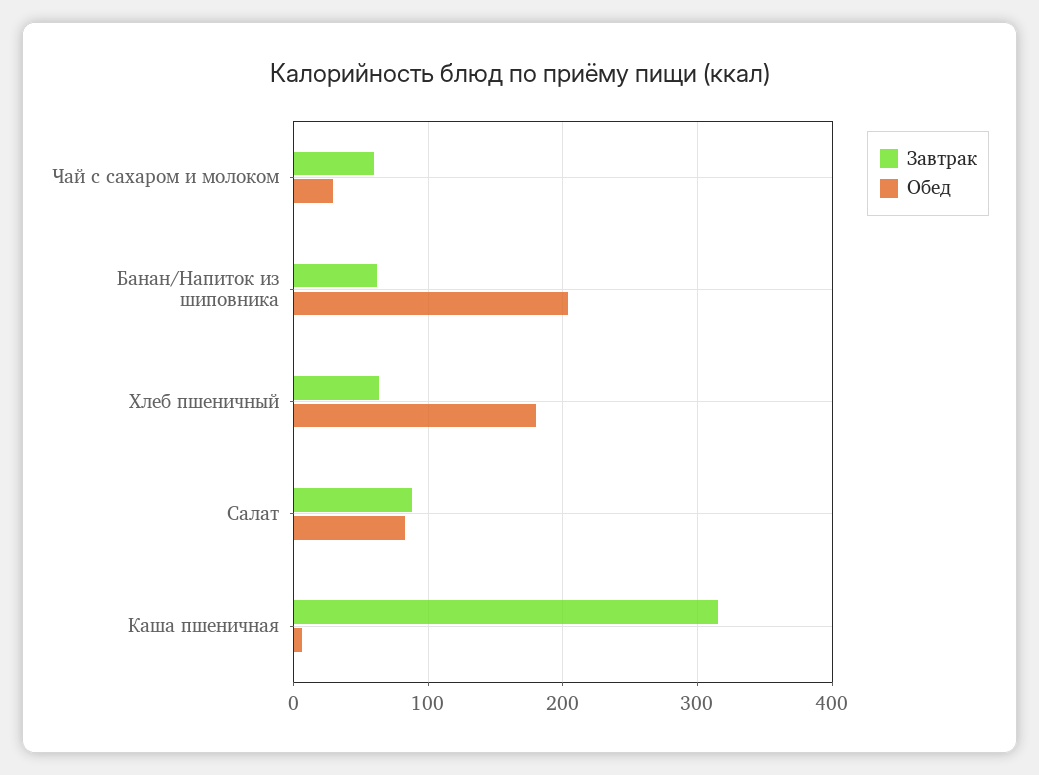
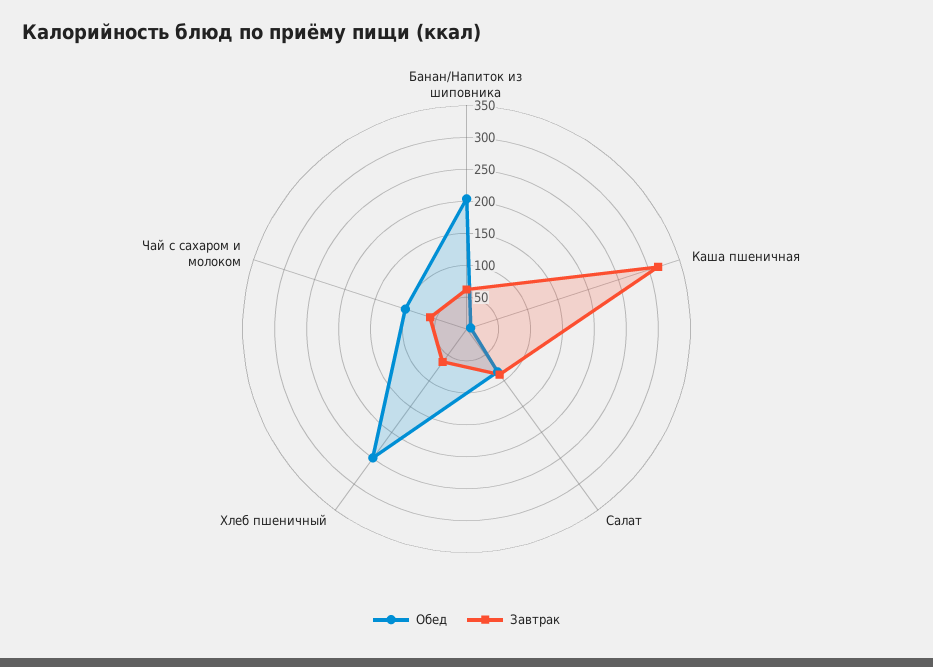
Обед, Чай с сахаром и молоком: 30 -> 100
Обед, Хлеб пшеничный: 180 -> 250

